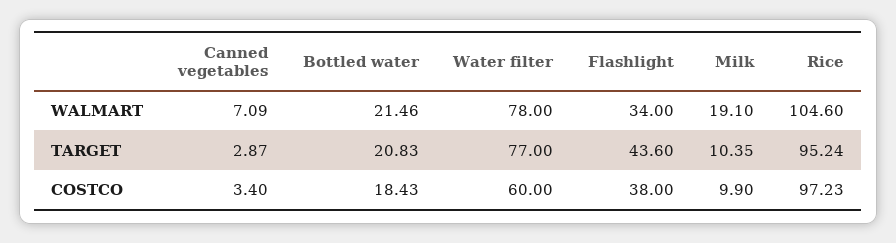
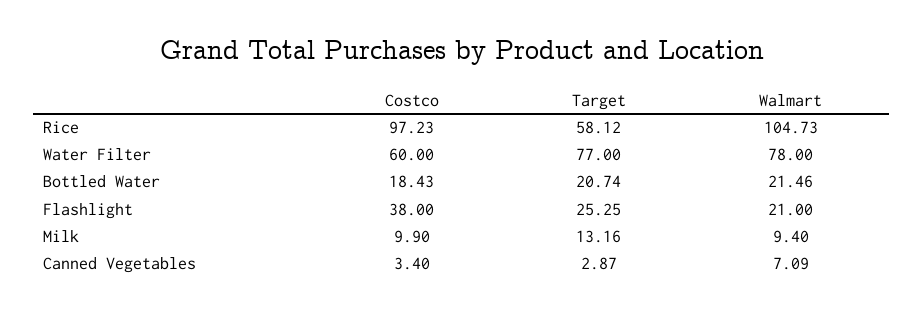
Flashlight, WALMART: 34 -> 21
Milk, WALMART: 19.1 -> 9.4
Rice, WALMART: 104.6 -> 104.73
Bottled water, TARGET: 20.83 -> 20.74
Flashlight, TARGET: 43.6 -> 25.25
Milk, TARGET: 10.35 -> 13.16
Rice, TARGET: 95.24 -> 58.12

